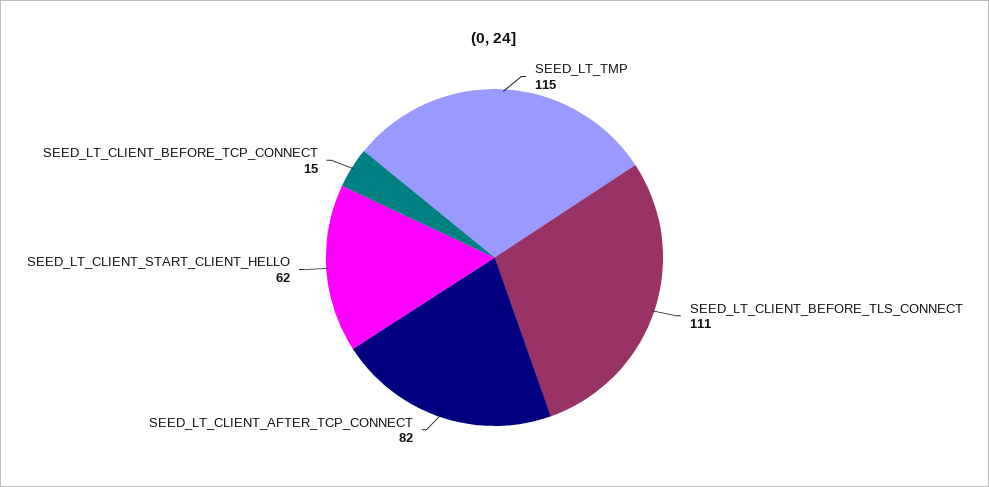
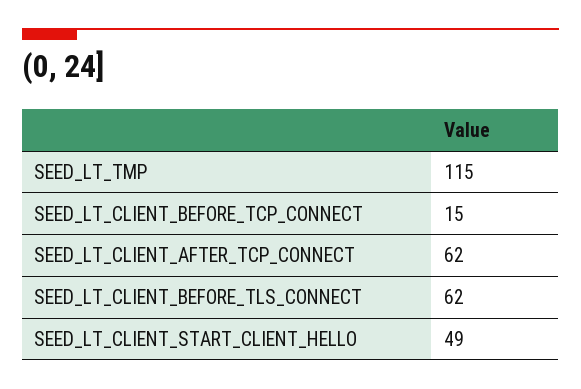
SEED_LT_CLIENT_BEFORE_TLS_CONNECT: 111 -> 62
SEED_LT_CLIENT_AFTER_TCP_CONNECT: 82 -> 62
SEED_LT_CLIENT_START_CLIENT_HELLO: 62 -> 49

